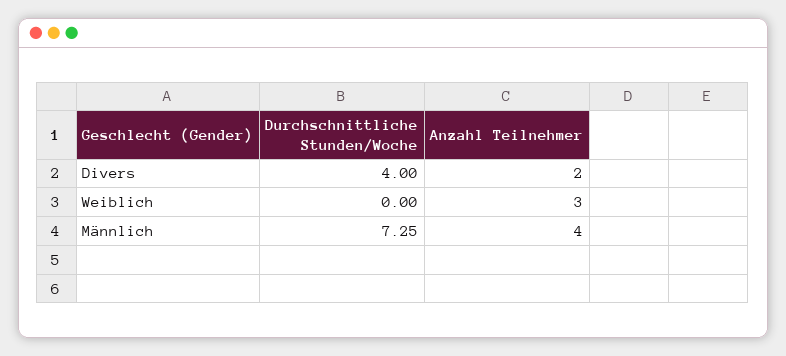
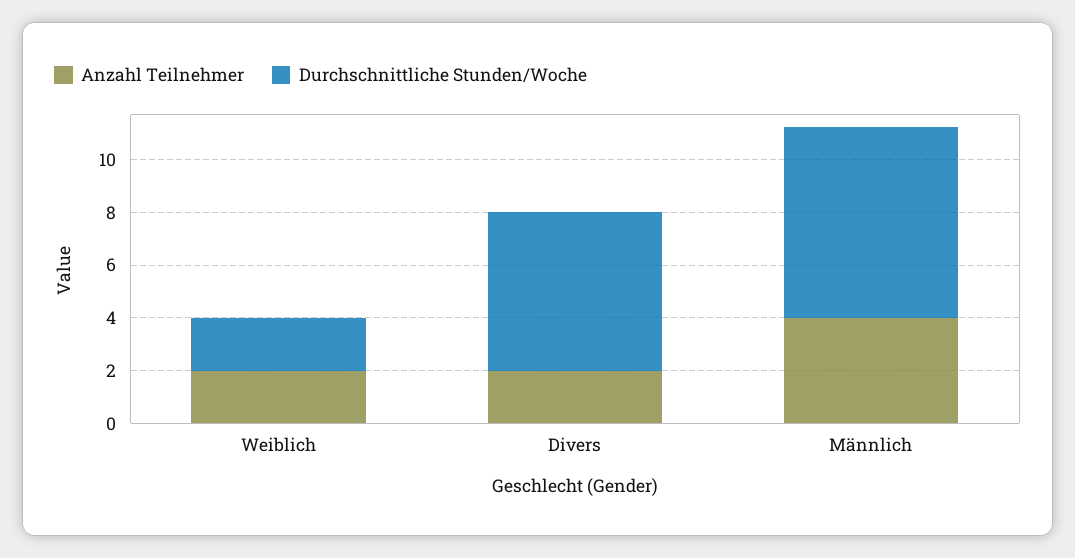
Durchschnittliche Stunden/Woche, Divers: 4 -> 6
Durchschnittliche Stunden/Woche, Weiblich: 0 -> 2
Anzahl Teilnehmer, Weiblich: 3 -> 2

